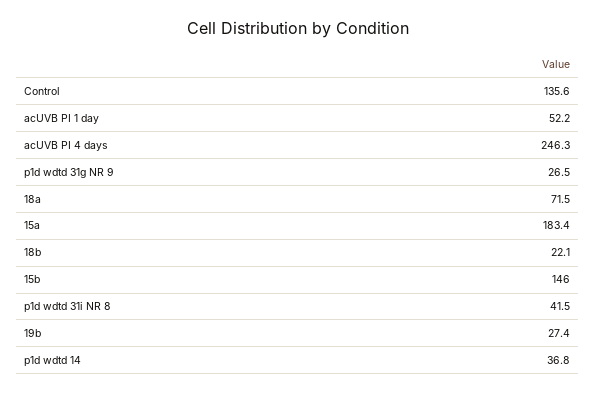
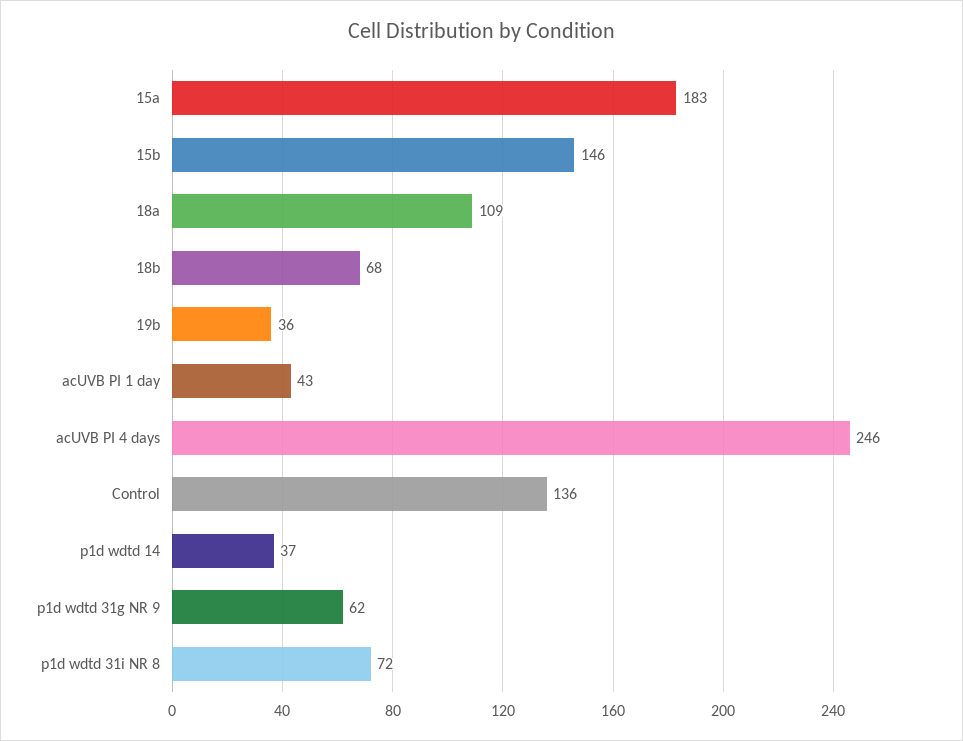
acUVB PI 1 day: 52.2 -> 43
p1d wdtd 31g NR 9: 26.5 -> 62
18a: 71.5 -> 109
18b: 22.1 -> 68
p1d wdtd 31i NR 8: 41.5 -> 72
19b: 27.4 -> 36

